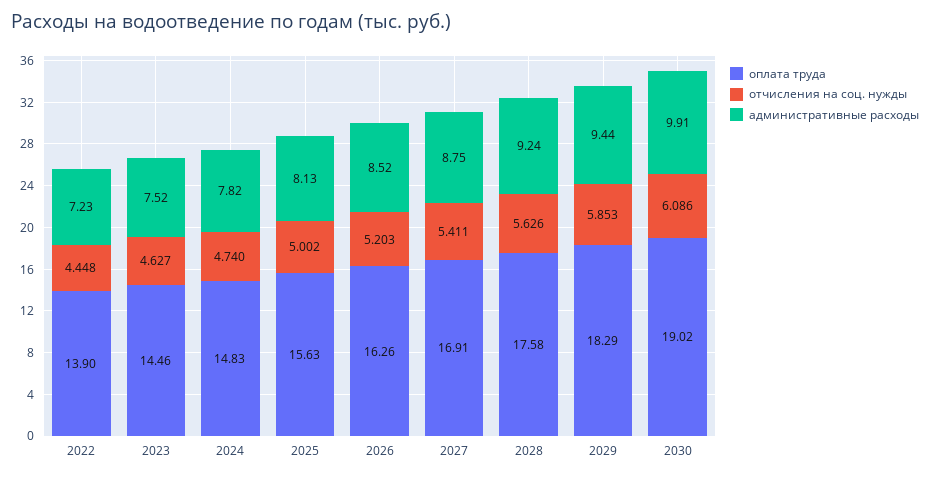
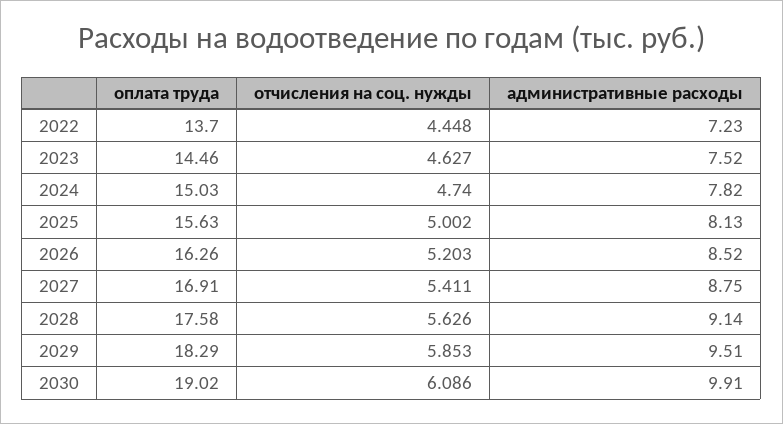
оплата труда, 2022: 13.9 -> 13.7
оплата труда, 2024: 14.83 -> 15.03
административные расходы, 2028: 9.24 -> 9.14
административные расходы, 2029: 9.44 -> 9.51

